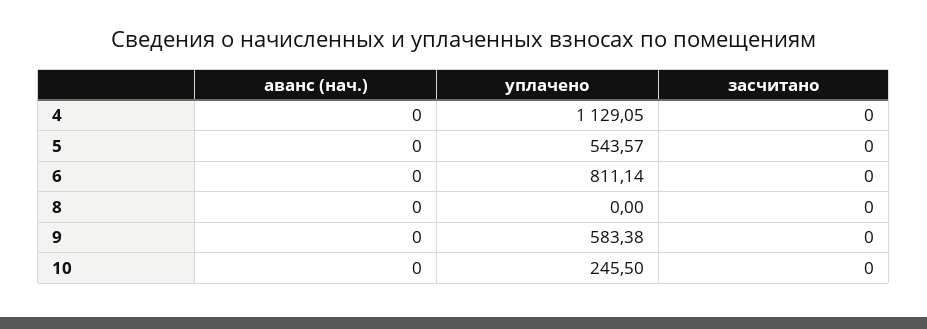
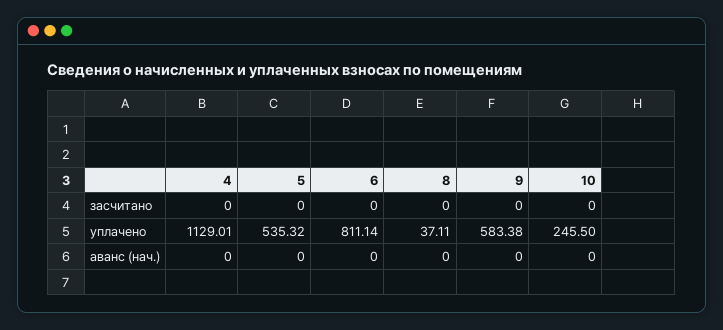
уплачено, 4: 1129.05 -> 1129.01
уплачено, 5: 543.57 -> 535.32
уплачено, 8: 0 -> 37.11

